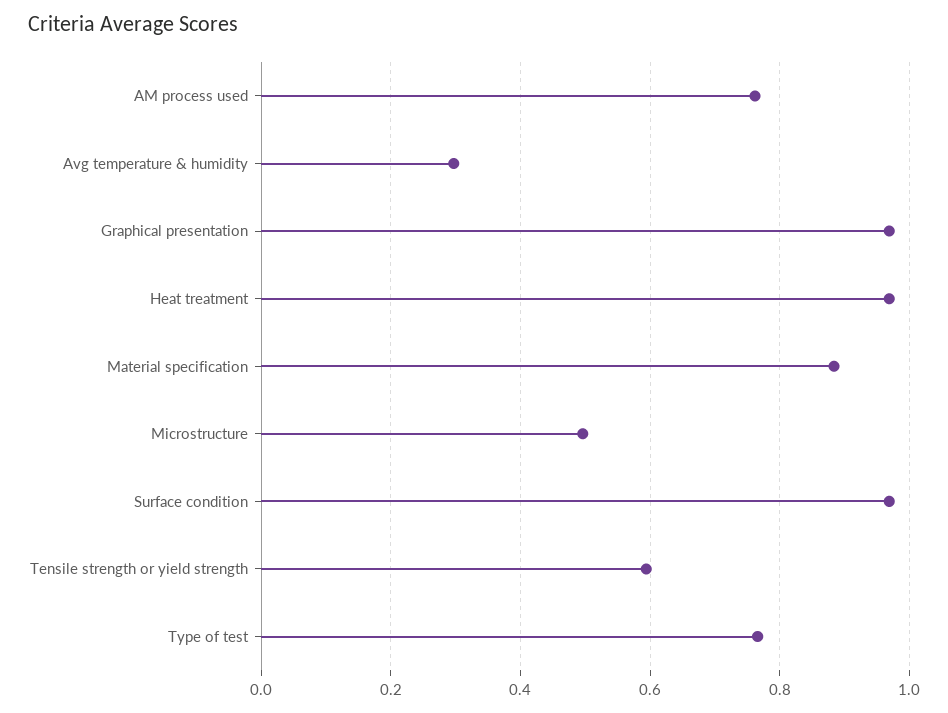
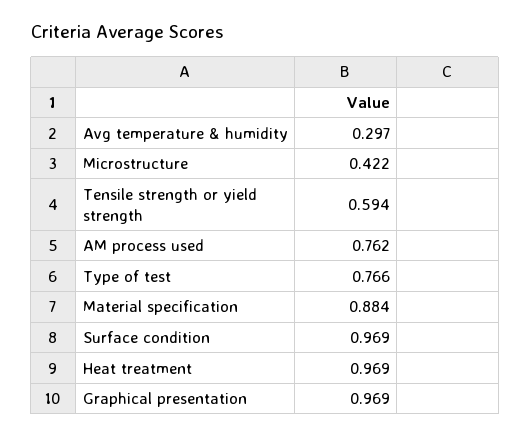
Microstructure: 0.5 -> 0.422

